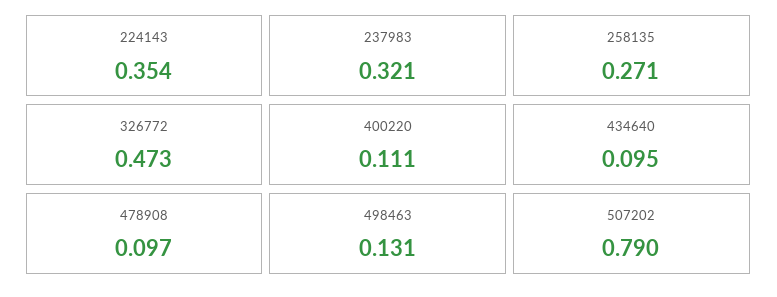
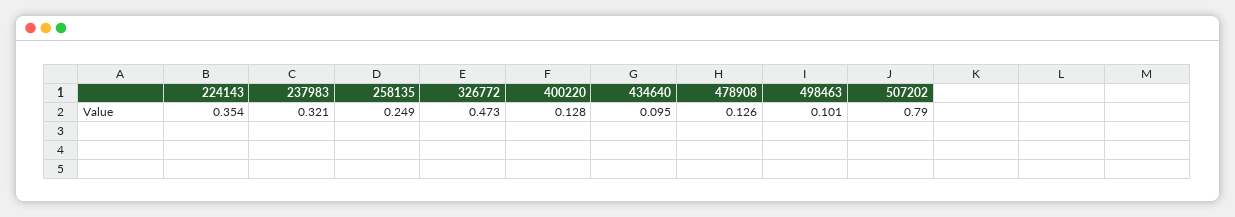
258135: 0.271 -> 0.249
400220: 0.111 -> 0.128
478908: 0.097 -> 0.126
498463: 0.131 -> 0.101

